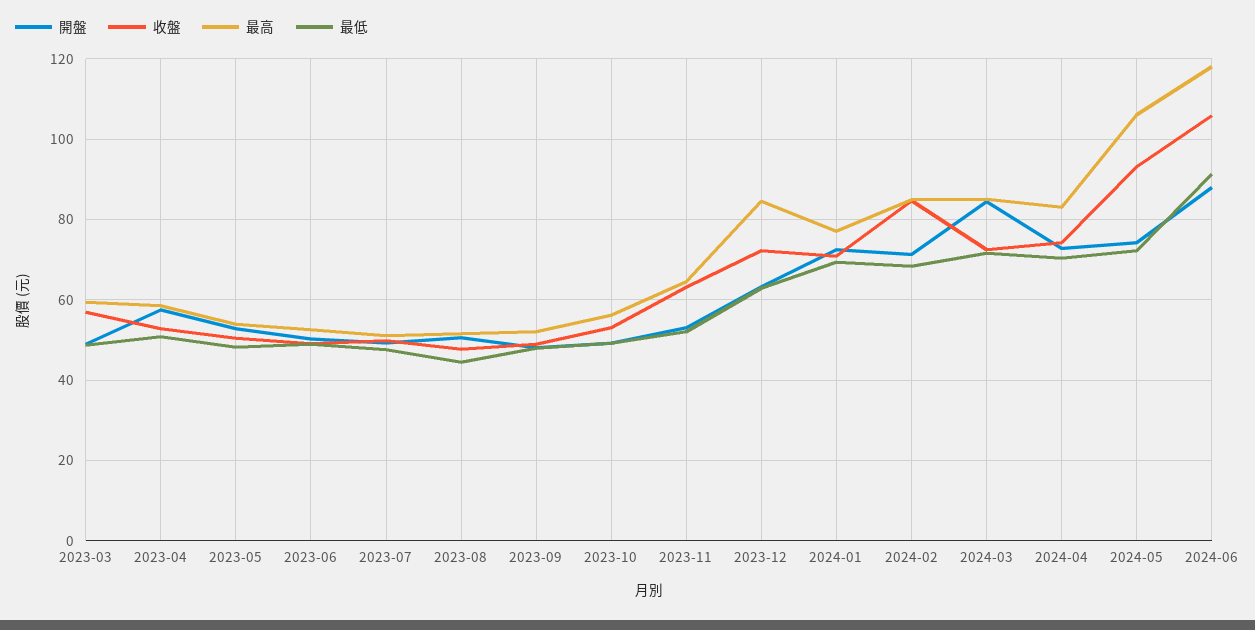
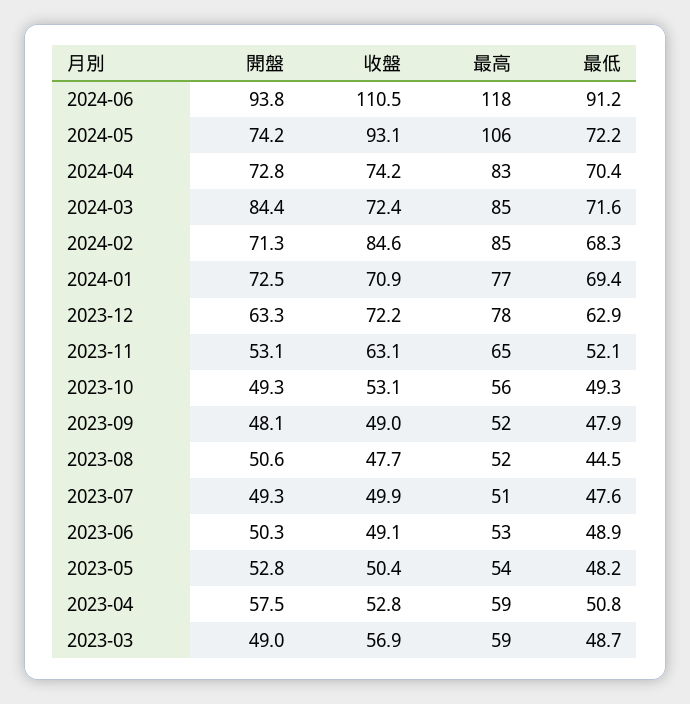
最高, 2023-12: 84 -> 78
開盤, 2024-06: 88 -> 93.8
收盤, 2024-06: 106 -> 110.5

